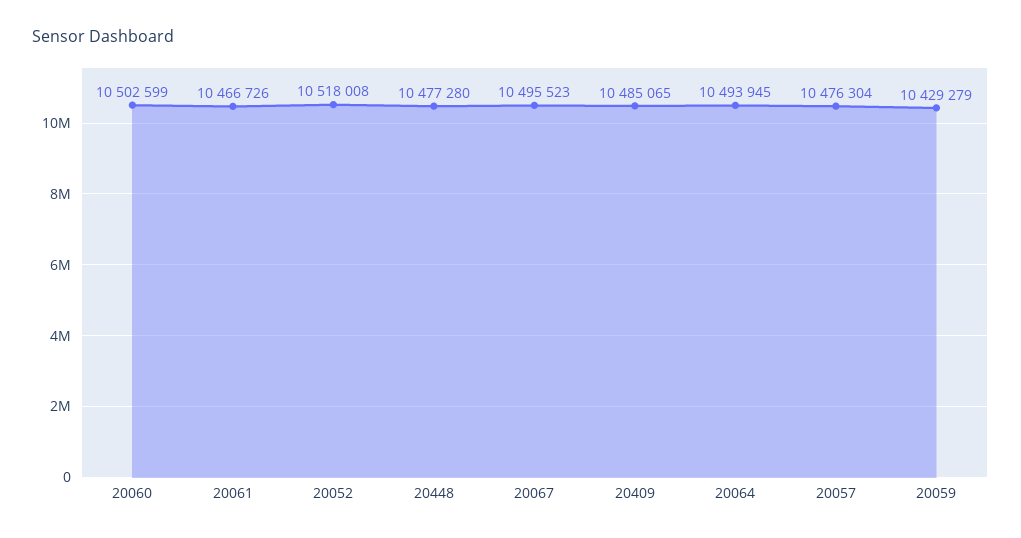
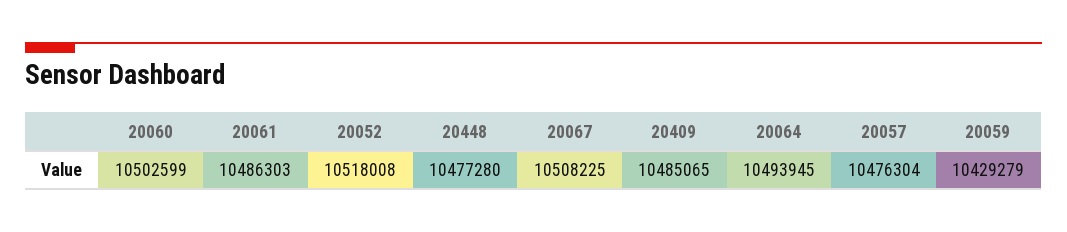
20061: 10466726 -> 10486303
20067: 10495523 -> 10508225

